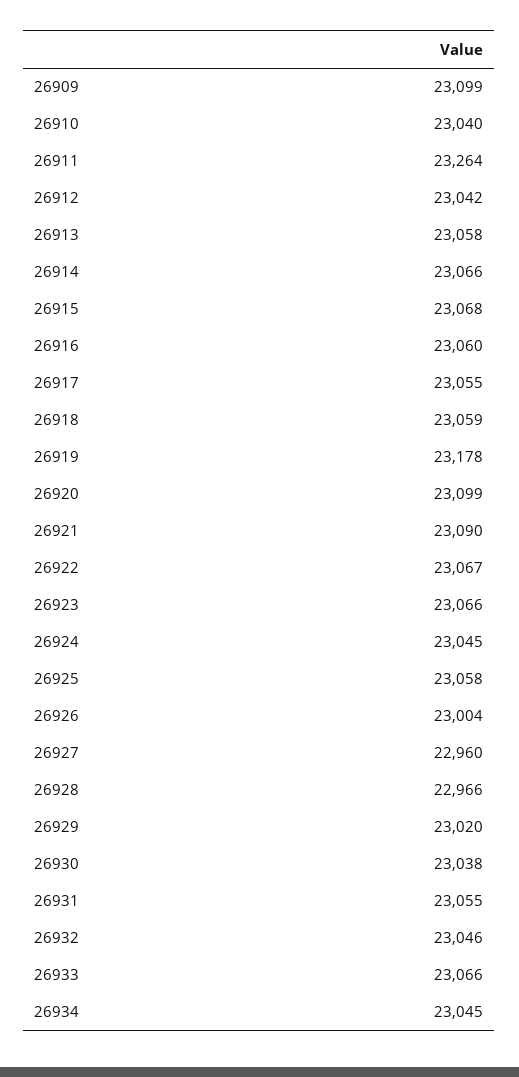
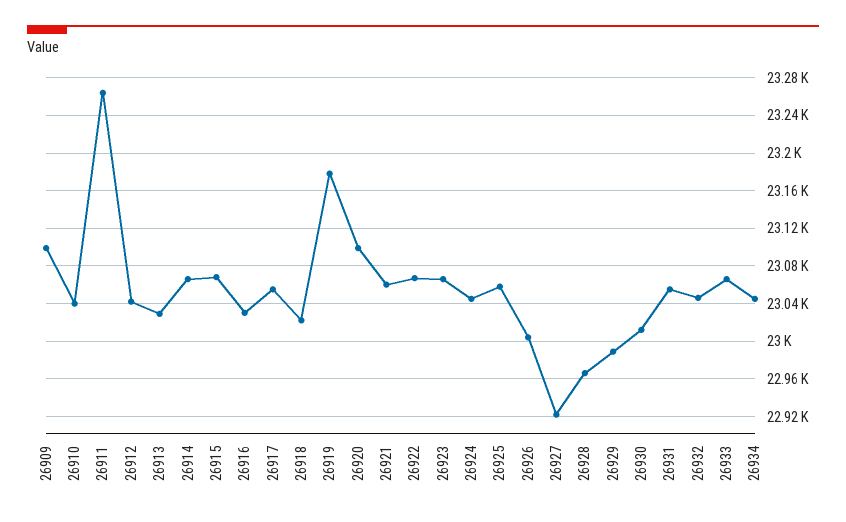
26913: 23058 -> 23030
26916: 23060 -> 23030
26918: 23059 -> 23020
26921: 23090 -> 23060
26927: 22960 -> 22920
26929: 23020 -> 22990
26930: 23038 -> 23010

